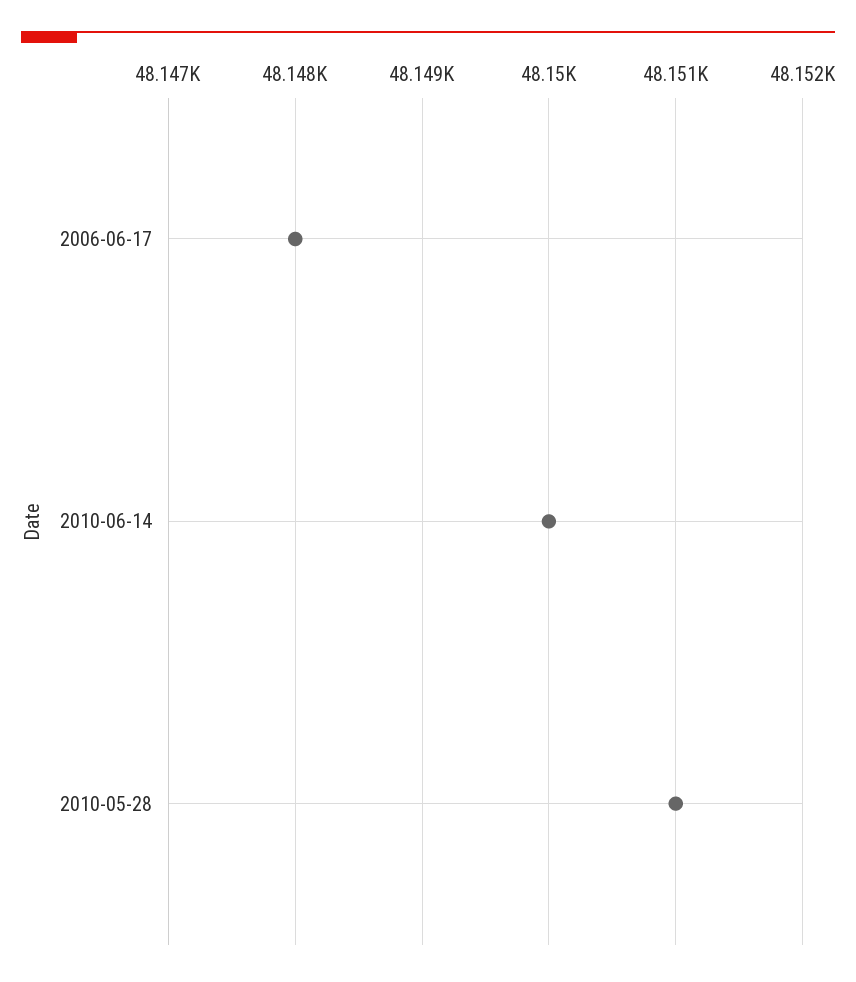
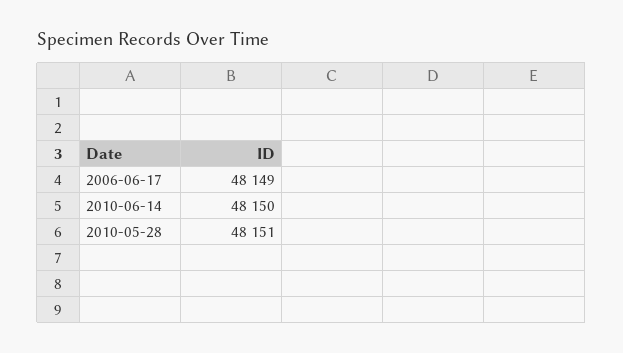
2006-06-17: 48148 -> 48149

